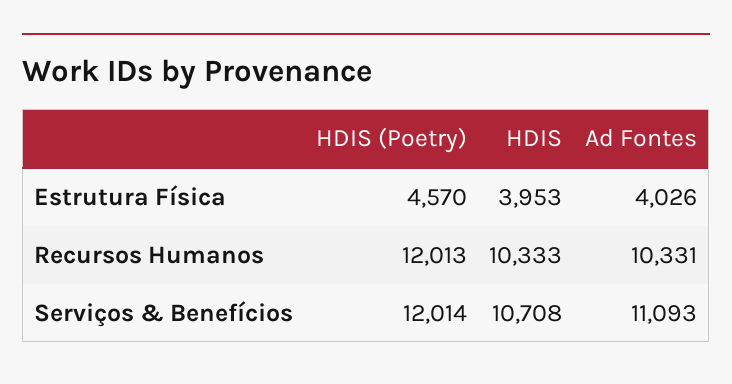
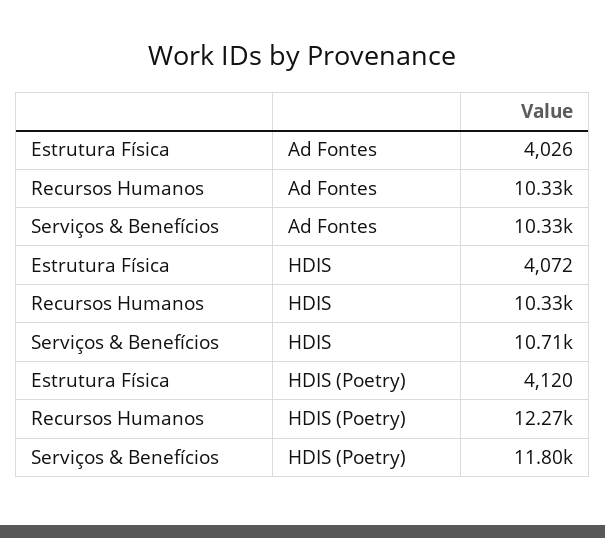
HDIS (Poetry), Estrutura Física: 4570 -> 4120
HDIS, Estrutura Física: 3953 -> 4072
HDIS (Poetry), Recursos Humanos: 12013 -> 12270
HDIS (Poetry), Serviços & Benefícios: 12014 -> 11800
Ad Fontes, Serviços & Benefícios: 11093 -> 10330

